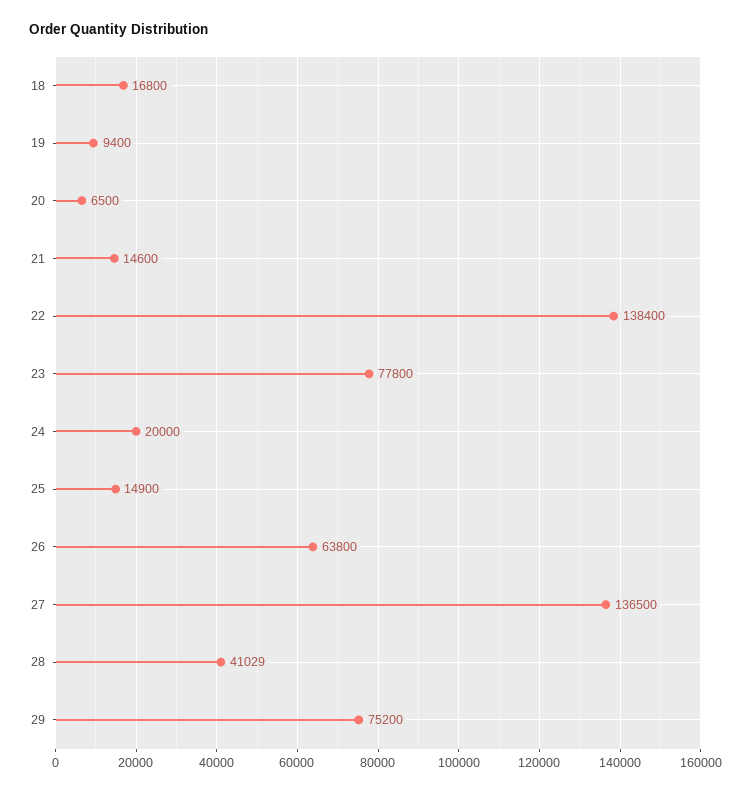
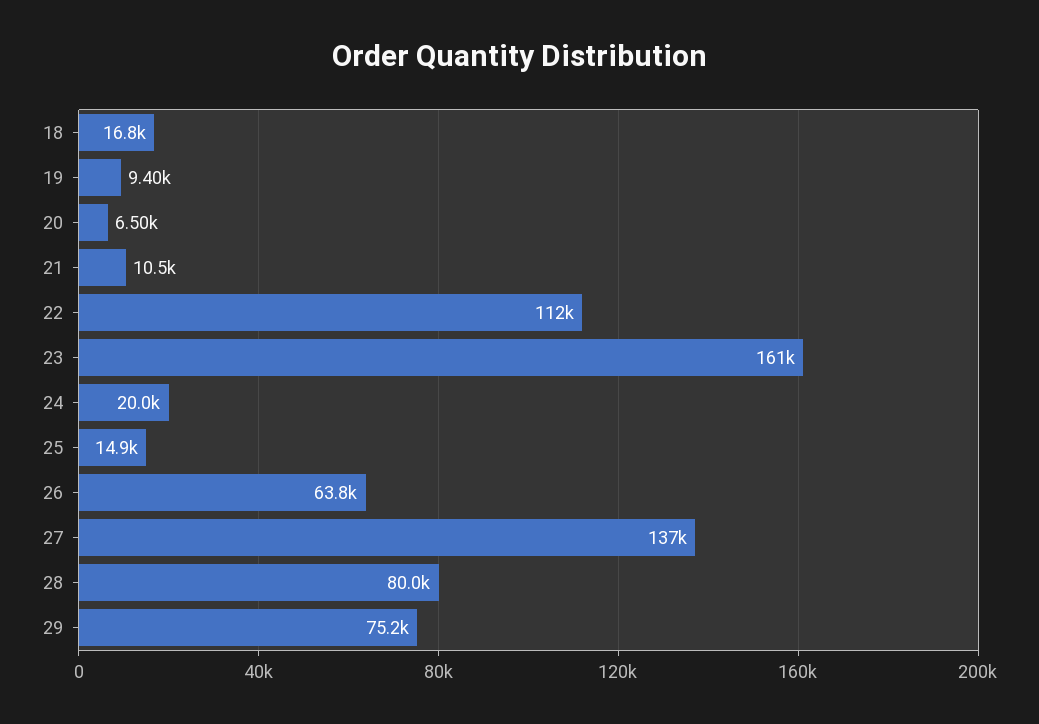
21: 14600 -> 10500
22: 138400 -> 112000
23: 77800 -> 161000
28: 41029 -> 80000

